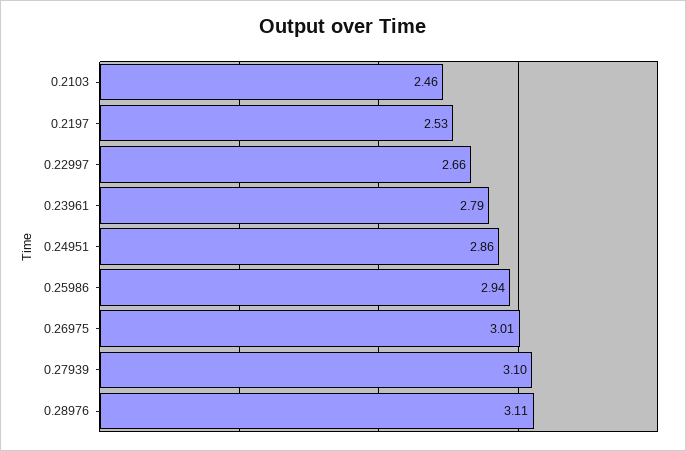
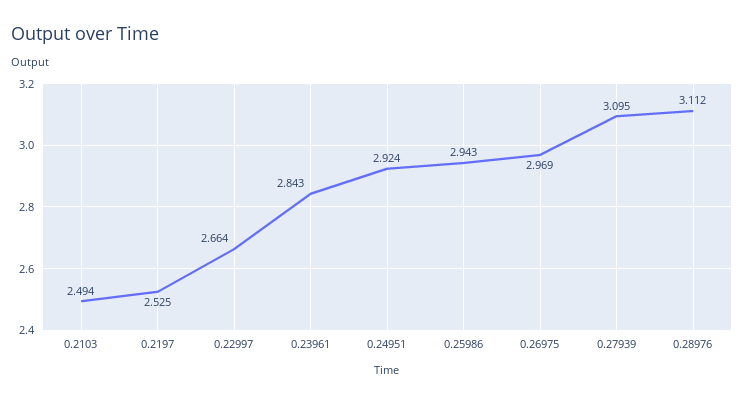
0.2103: 2.46 -> 2.494
0.23961: 2.79 -> 2.843
0.24951: 2.86 -> 2.924
0.26975: 3.01 -> 2.969

